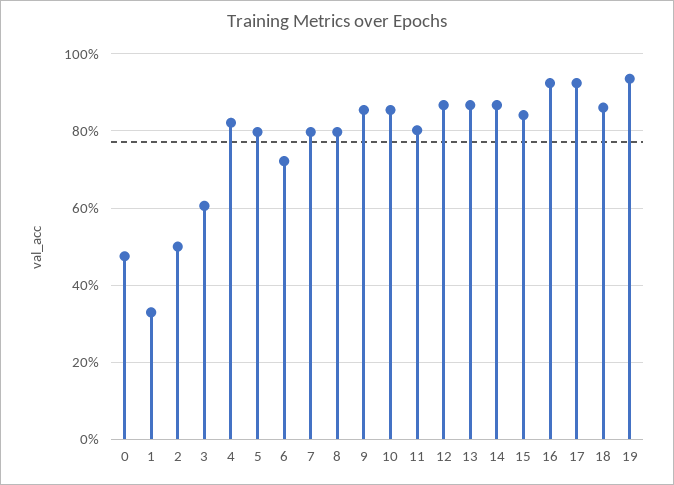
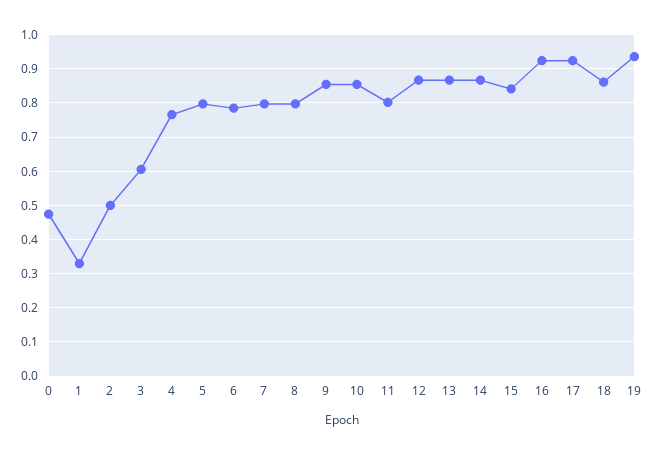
4: 0.82 -> 0.76
6: 0.72 -> 0.78

